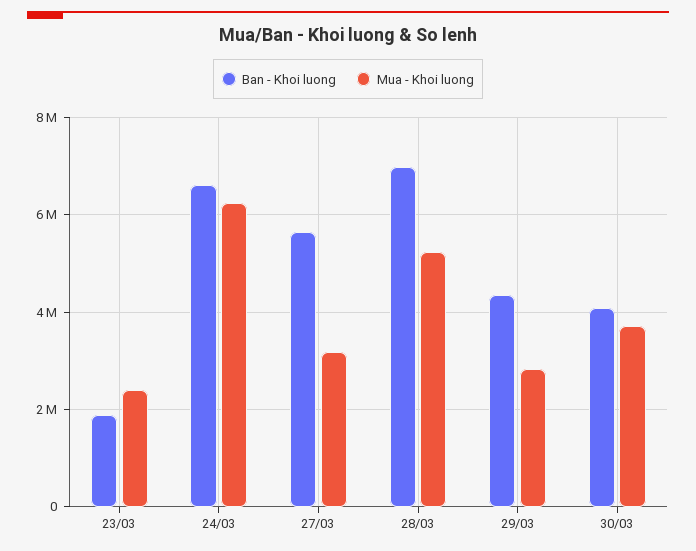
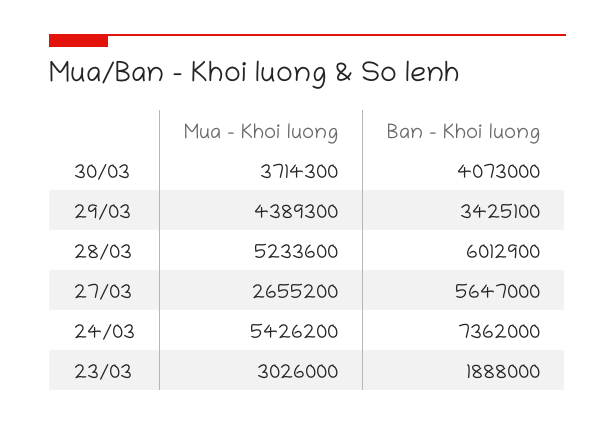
Mua - Khoi luong, 23/03: 2400000 -> 3026000
Ban - Khoi luong, 24/03: 6600000 -> 7362000
Mua - Khoi luong, 24/03: 6200000 -> 5426200
Mua - Khoi luong, 27/03: 3200000 -> 2655200
Ban - Khoi luong, 28/03: 7000000 -> 6012900
Ban - Khoi luong, 29/03: 4400000 -> 3425100
Mua - Khoi luong, 29/03: 2800000 -> 4389300

